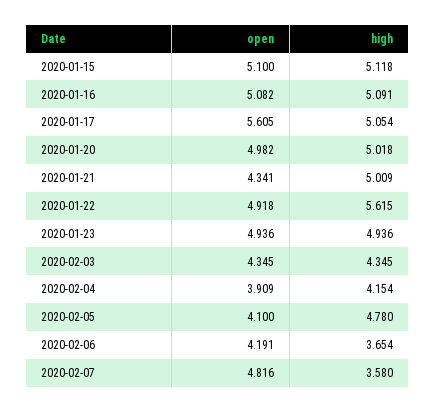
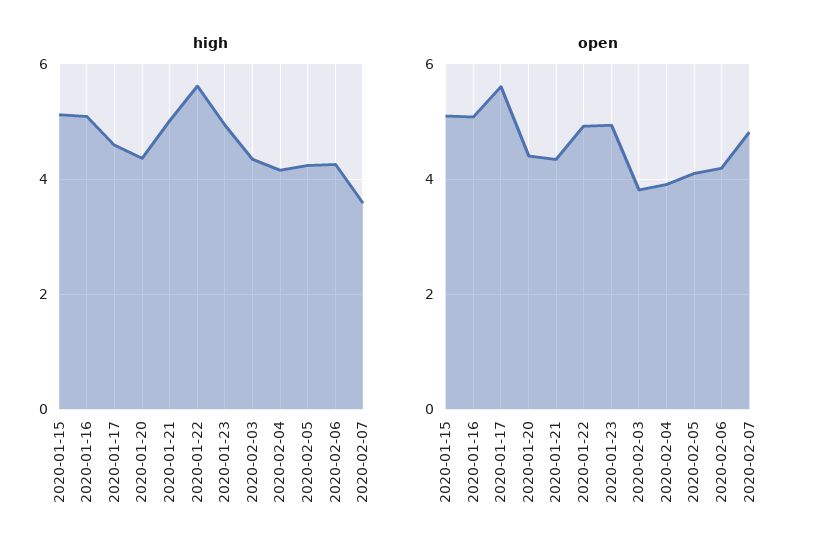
high, 2020-01-17: 5.054 -> 4.6
open, 2020-01-20: 4.982 -> 4.4
high, 2020-01-20: 5.018 -> 4.4
open, 2020-02-03: 4.345 -> 3.8
high, 2020-02-05: 4.78 -> 4.2
high, 2020-02-06: 3.654 -> 4.2

